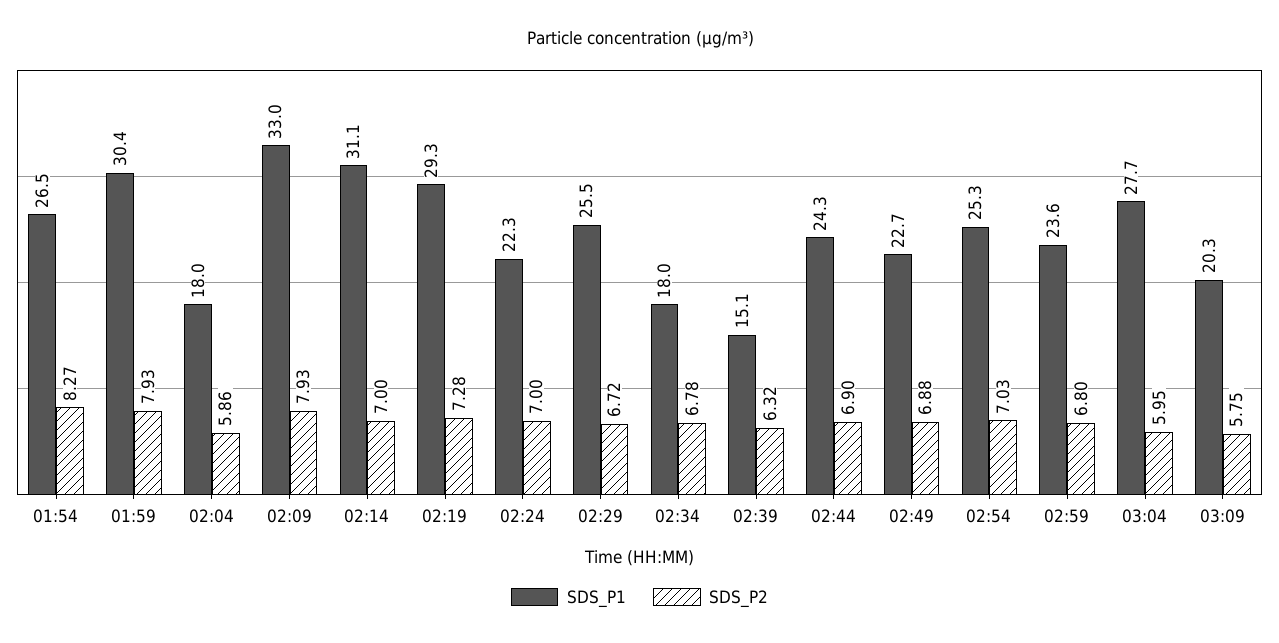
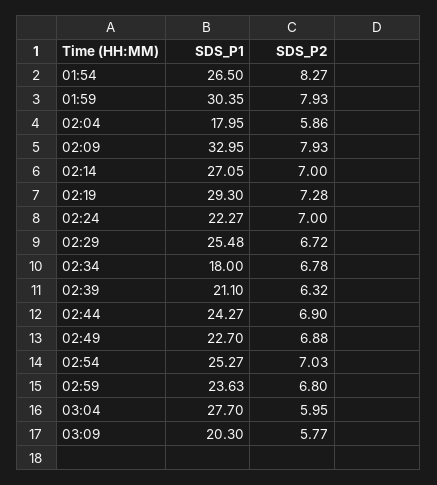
SDS_P1, 02:14: 31.1 -> 27.05
SDS_P1, 02:39: 15.1 -> 21.1
SDS_P2, 03:09: 5.75 -> 5.77

